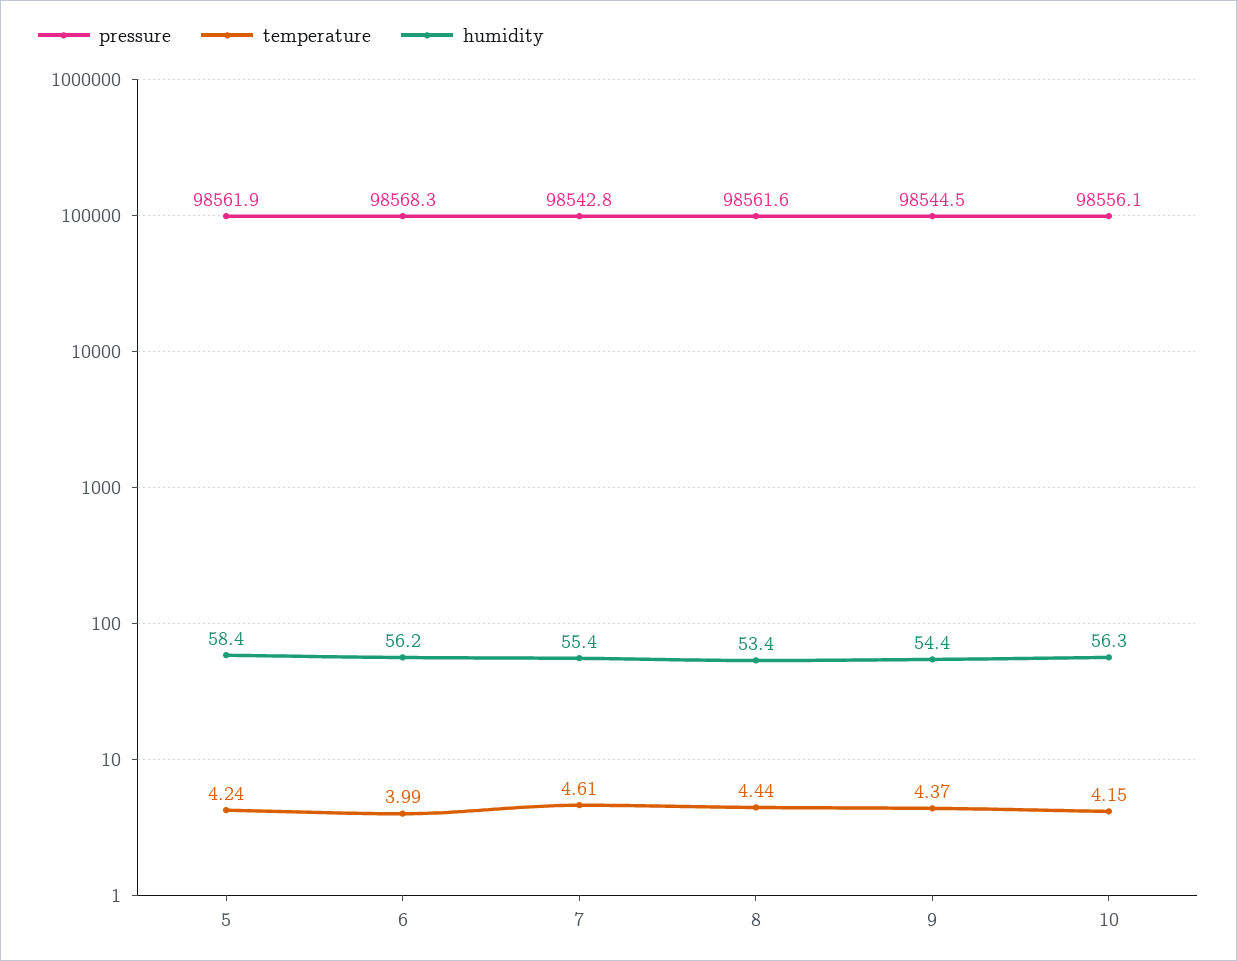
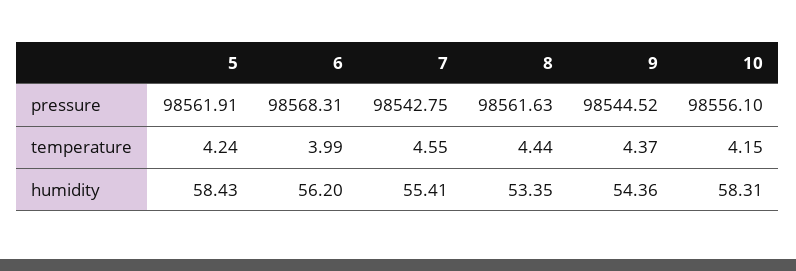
temperature, 7: 4.61 -> 4.55
humidity, 10: 56.3 -> 58.31

